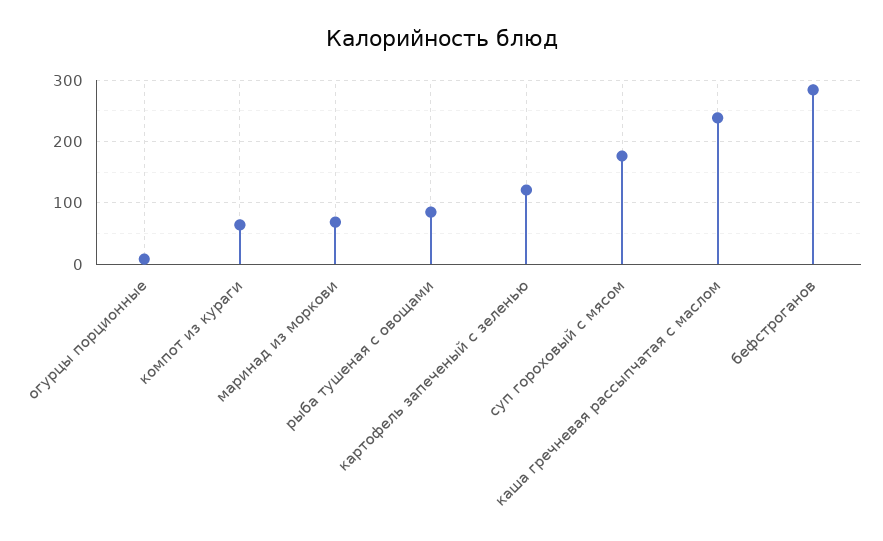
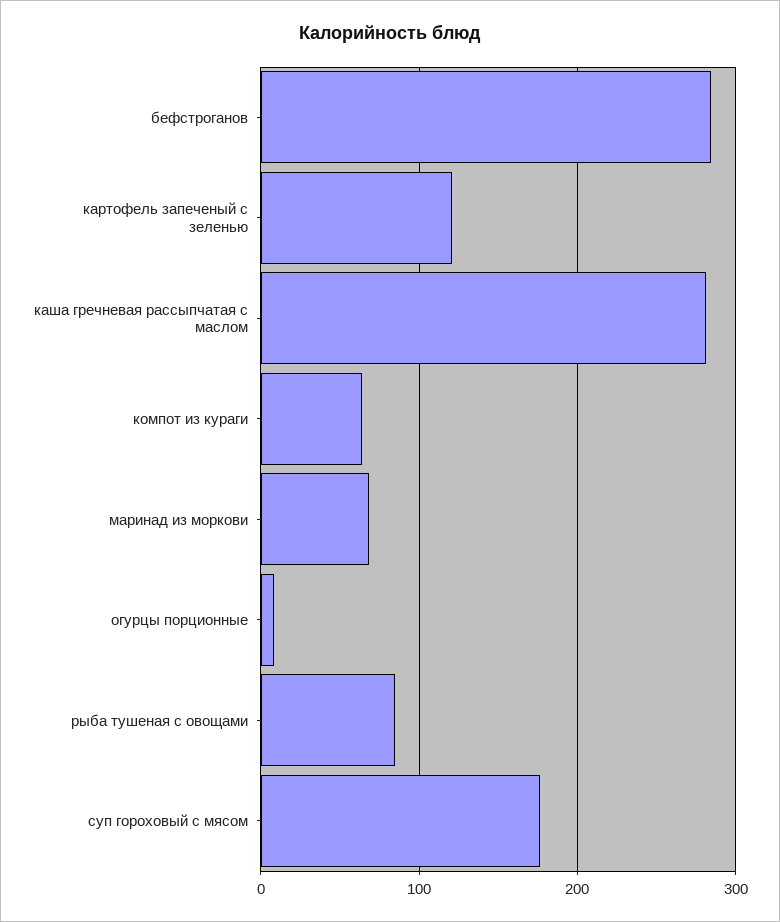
каша гречневая рассыпчатая с маслом: 240 -> 280

